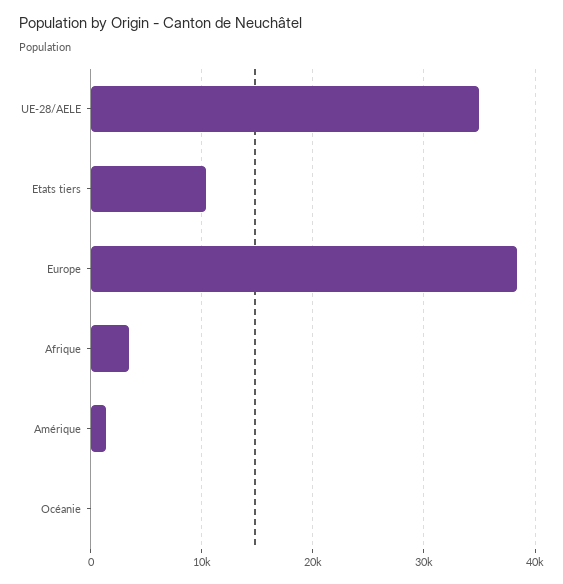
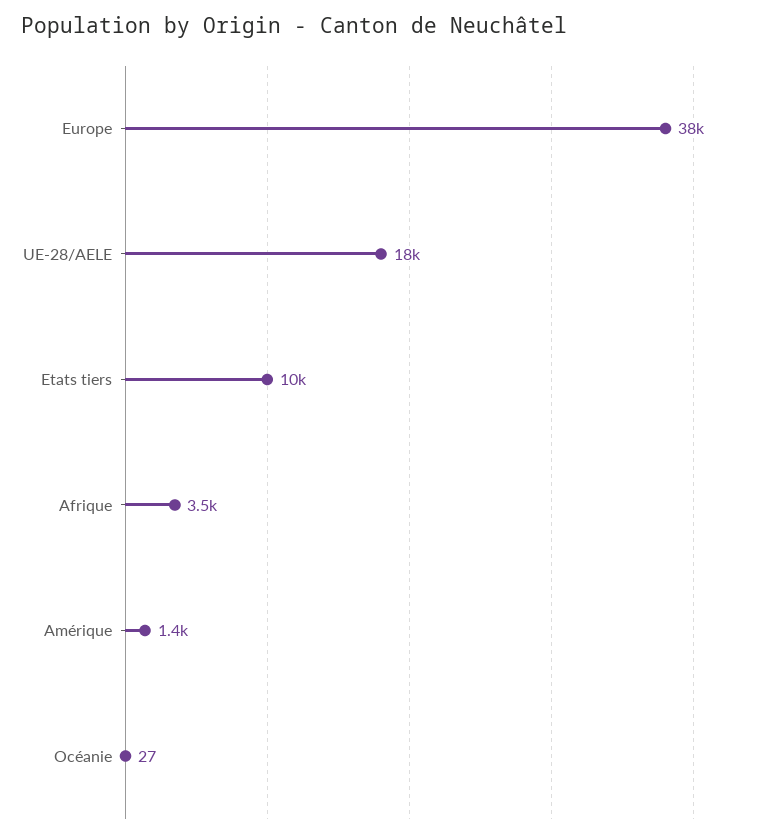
UE-28/AELE: 35000 -> 18000

